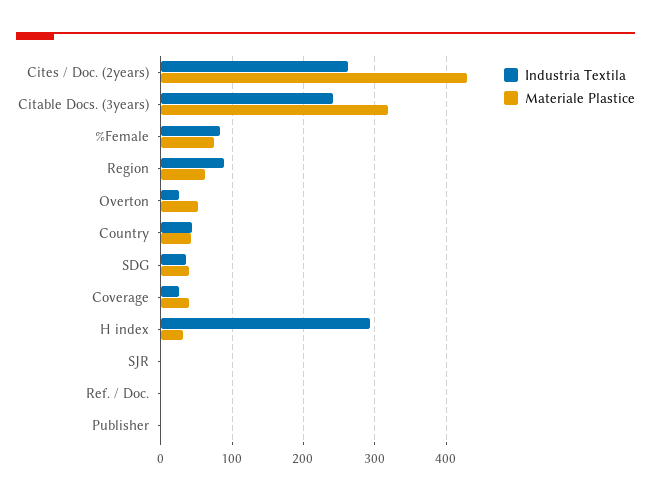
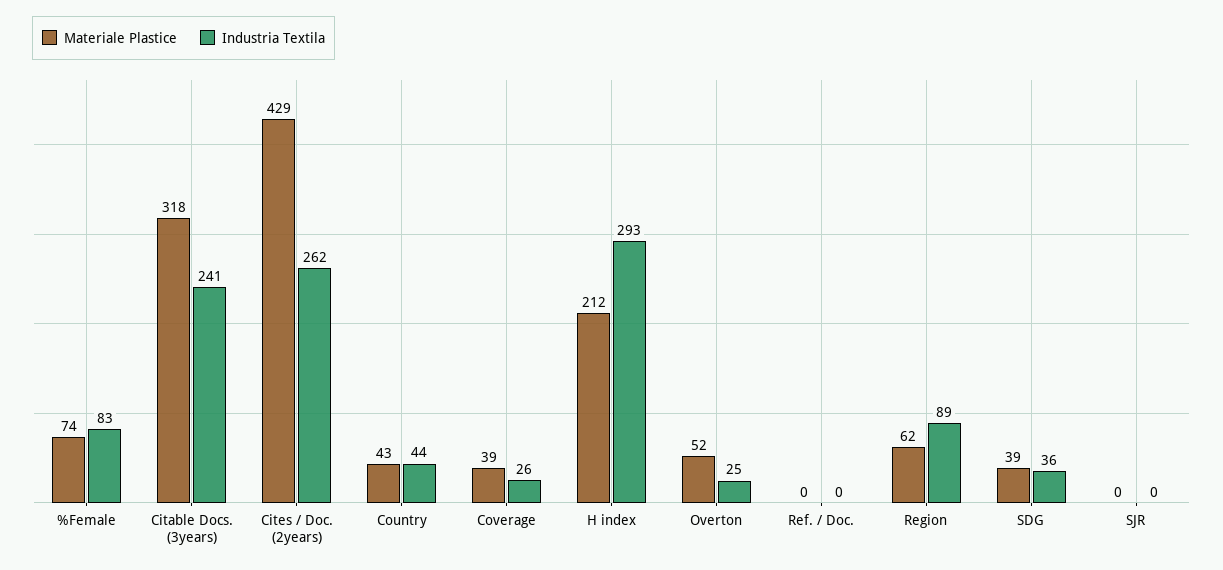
Materiale Plastice, H index: 30 -> 212
Industria Textila, Publisher: 0 -> none
Materiale Plastice, Publisher: 0 -> none

